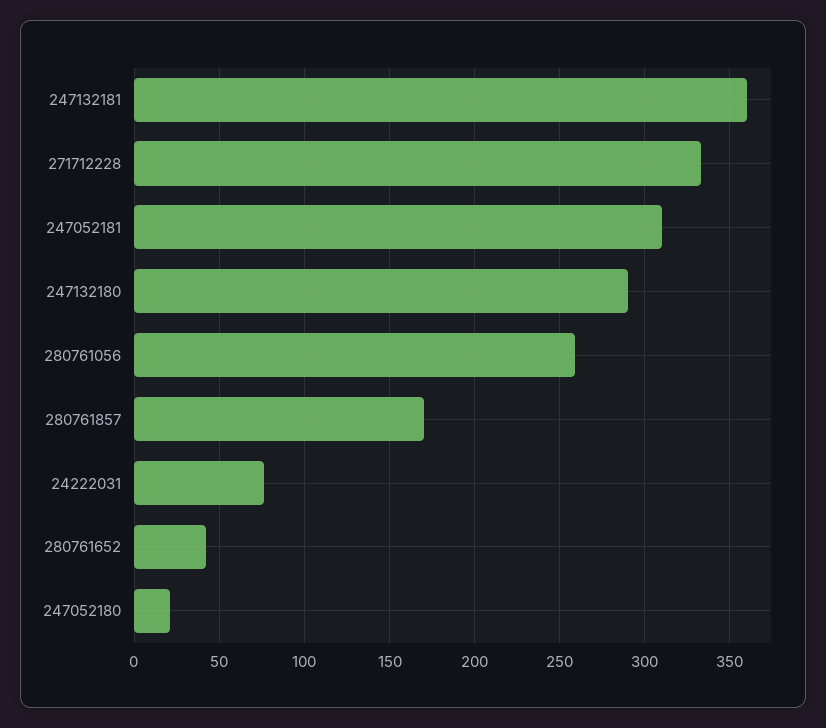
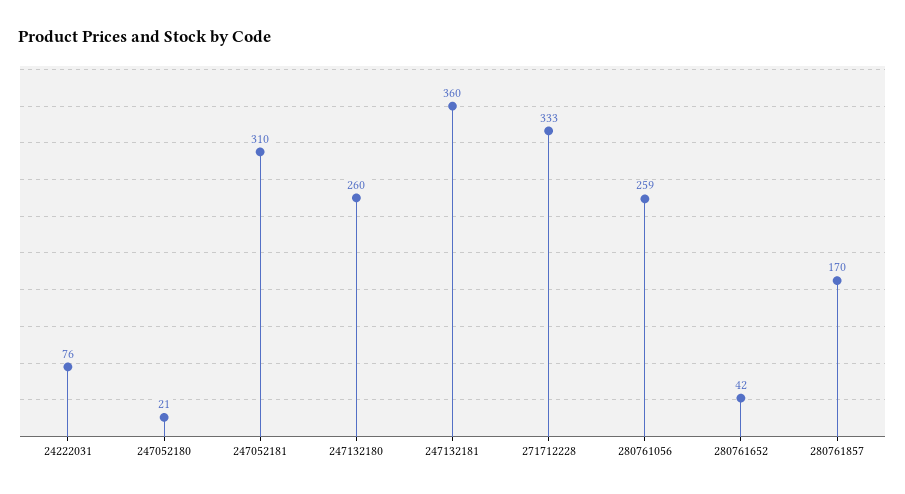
247132180: 290 -> 260

